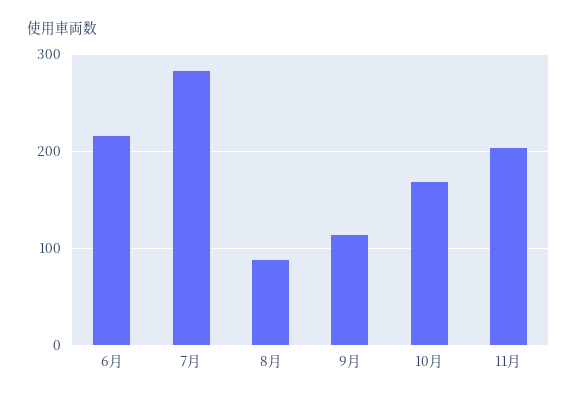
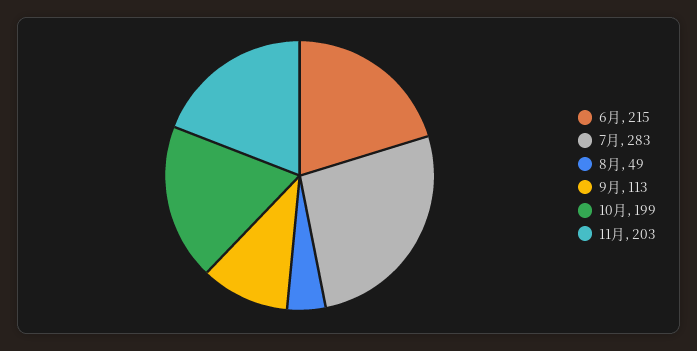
8月: 90 -> 49
10月: 170 -> 199

